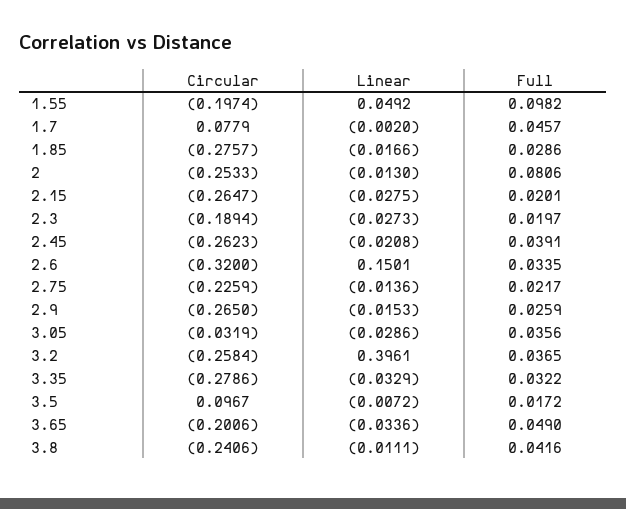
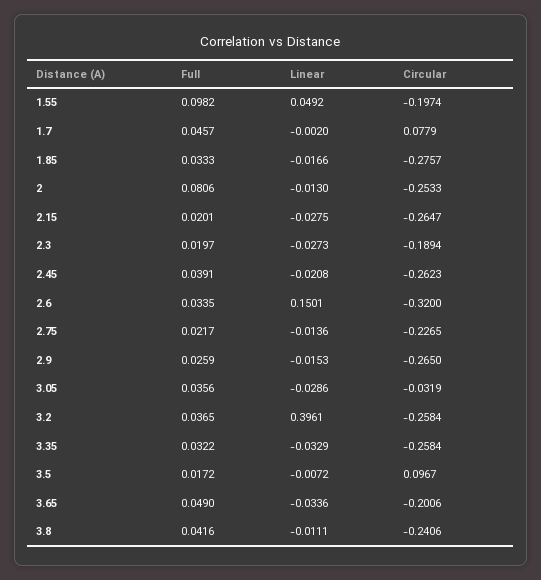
Full, 1.85: 0.0286 -> 0.0333
Circular, 2.75: -0.2259 -> -0.2265
Circular, 3.35: -0.2786 -> -0.2584

